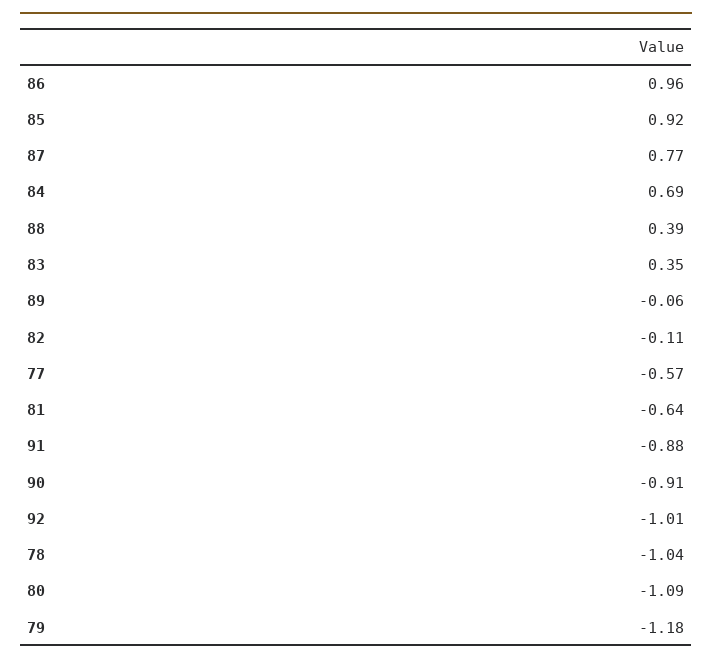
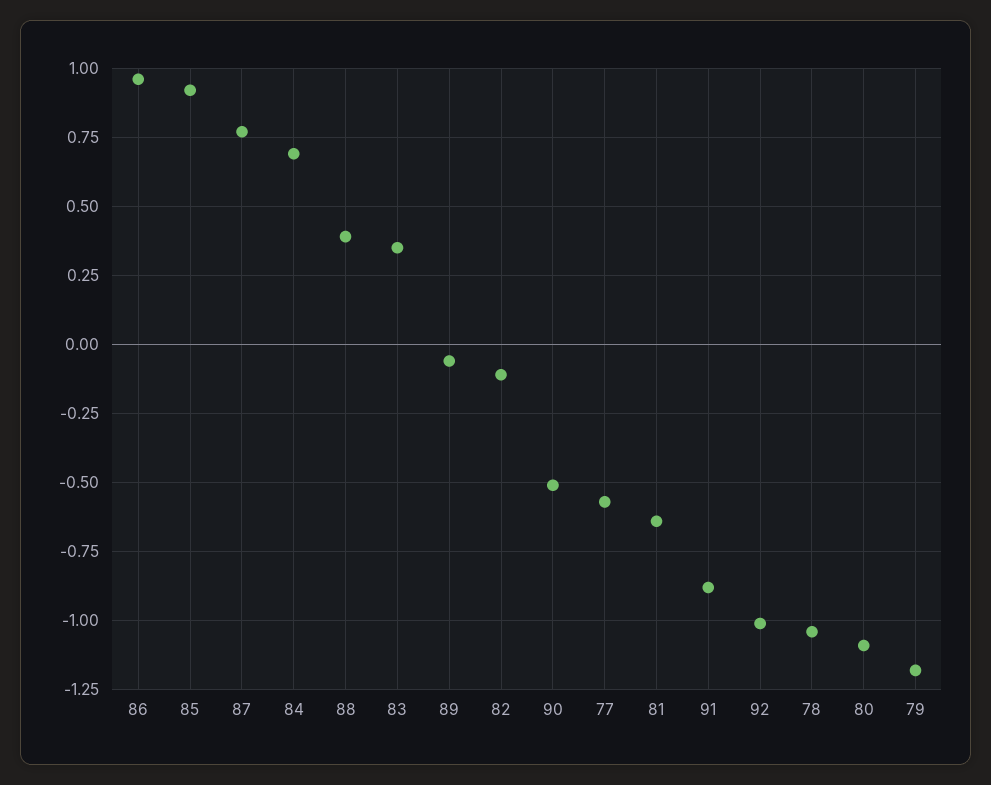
90: -0.91 -> -0.5

